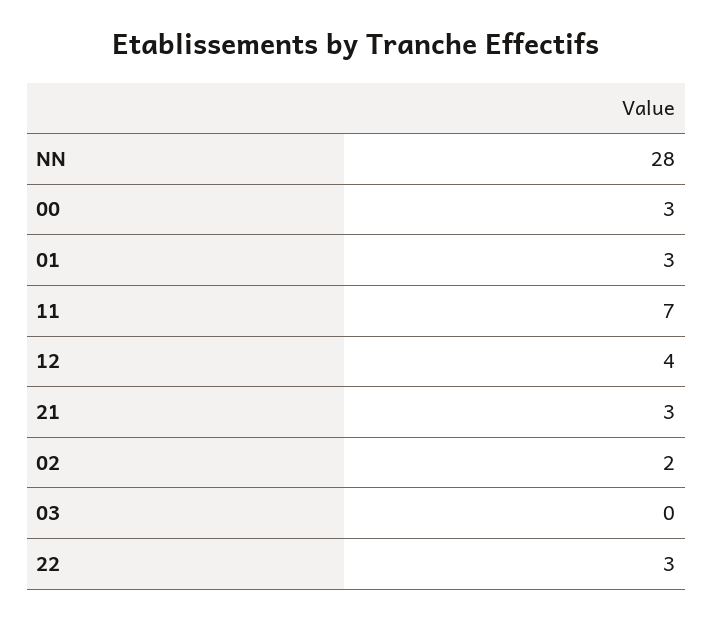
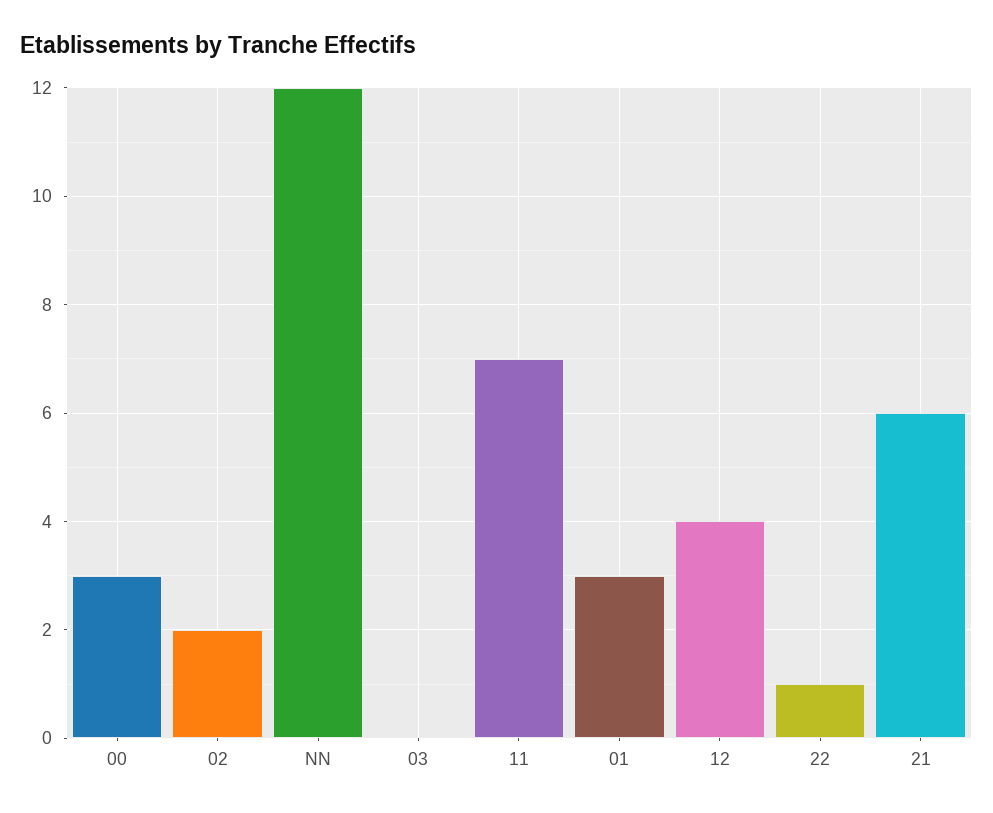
NN: 28 -> 12
21: 3 -> 6
22: 3 -> 1

